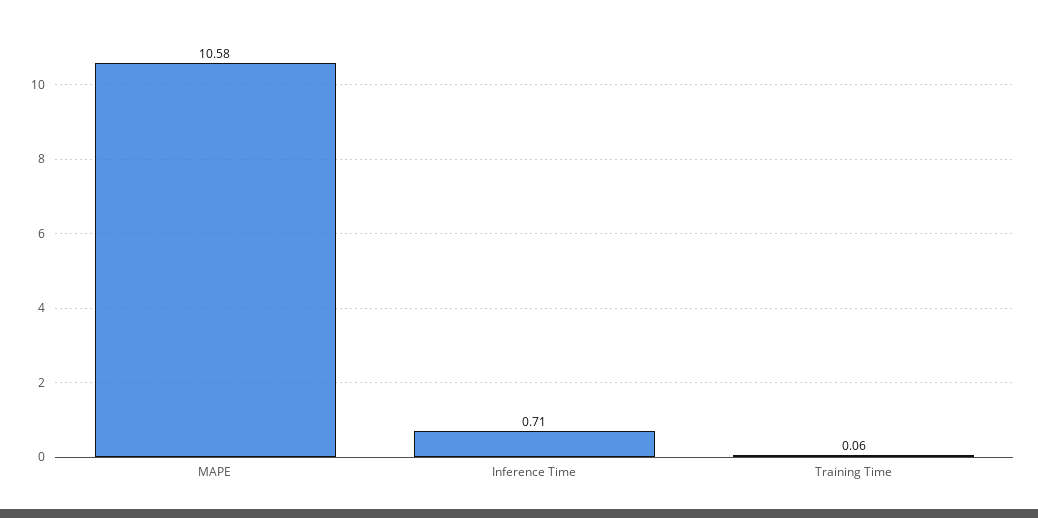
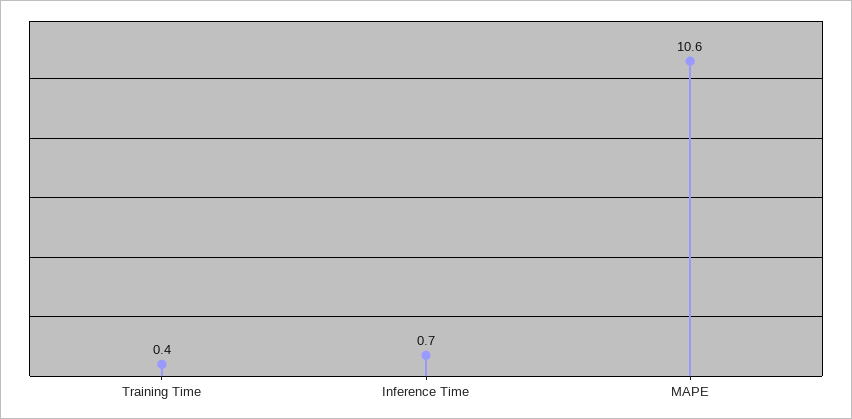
Training Time: 0.06 -> 0.4

